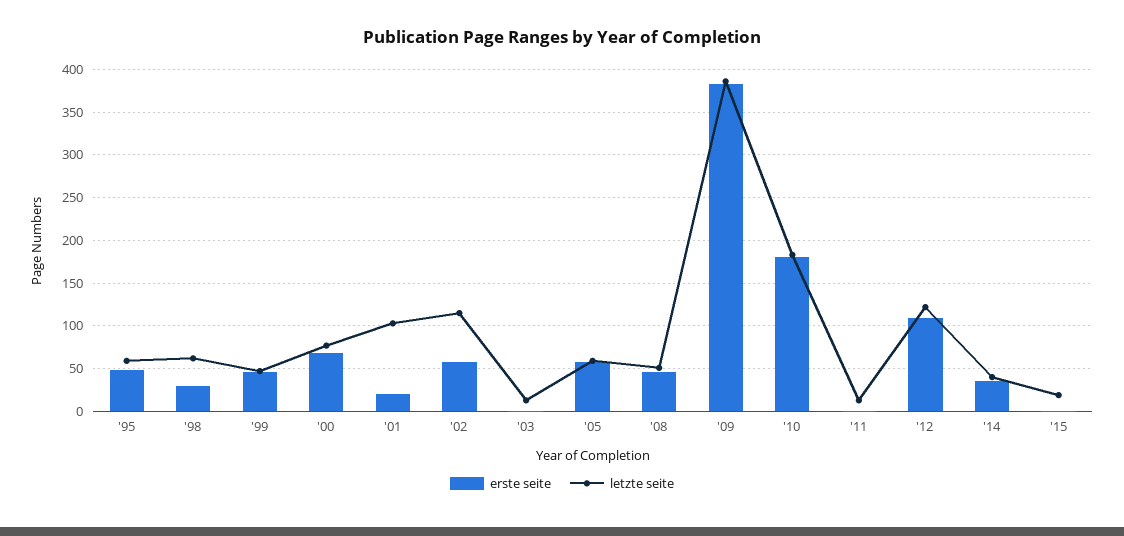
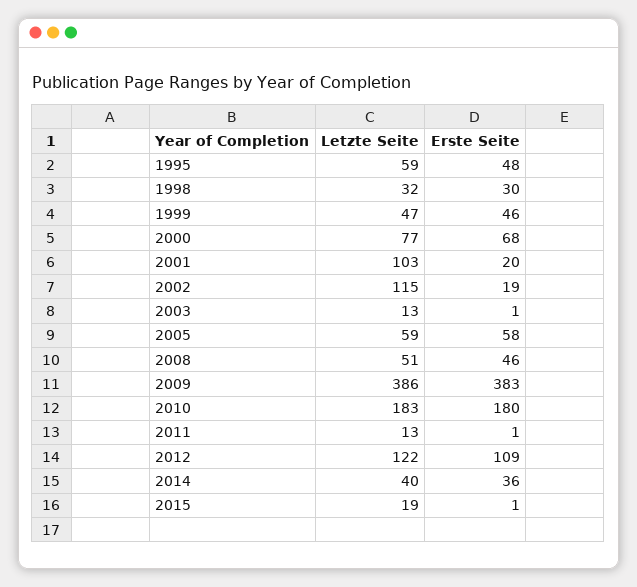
letzte seite, '98: 60 -> 32
erste seite, '02: 60 -> 19

